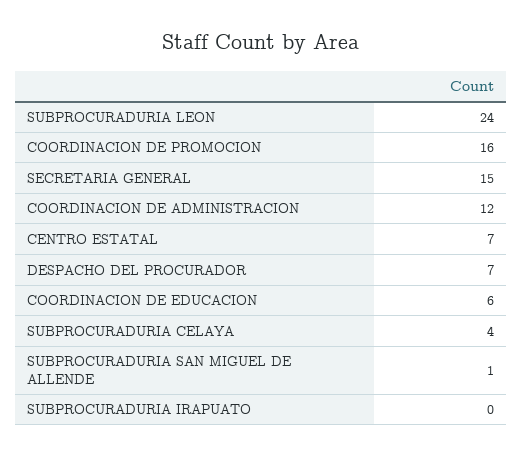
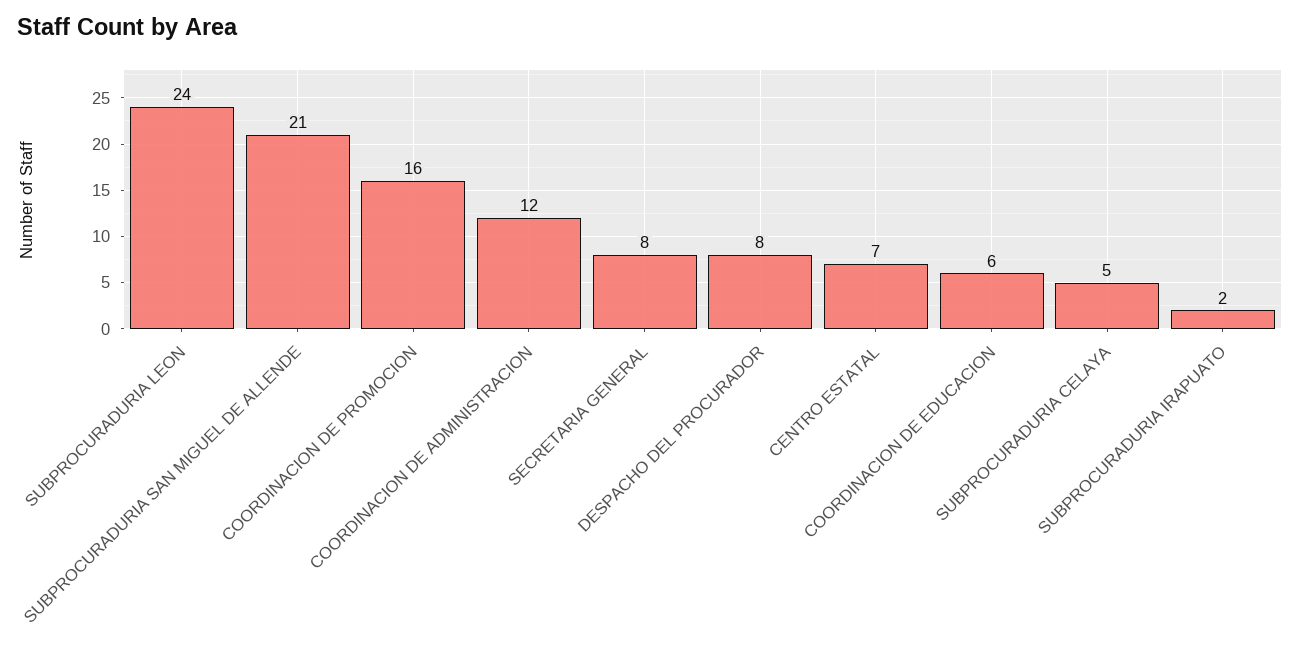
SECRETARIA GENERAL: 15 -> 8
DESPACHO DEL PROCURADOR: 7 -> 8
SUBPROCURADURIA CELAYA: 4 -> 5
SUBPROCURADURIA SAN MIGUEL DE ALLENDE: 1 -> 21
SUBPROCURADURIA IRAPUATO: 0 -> 2

